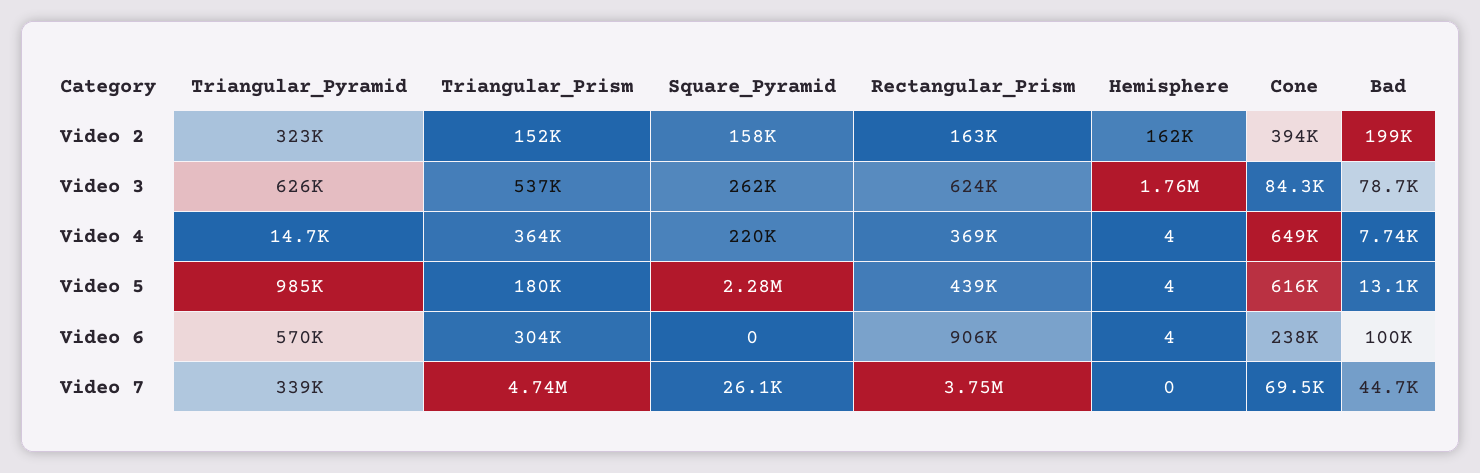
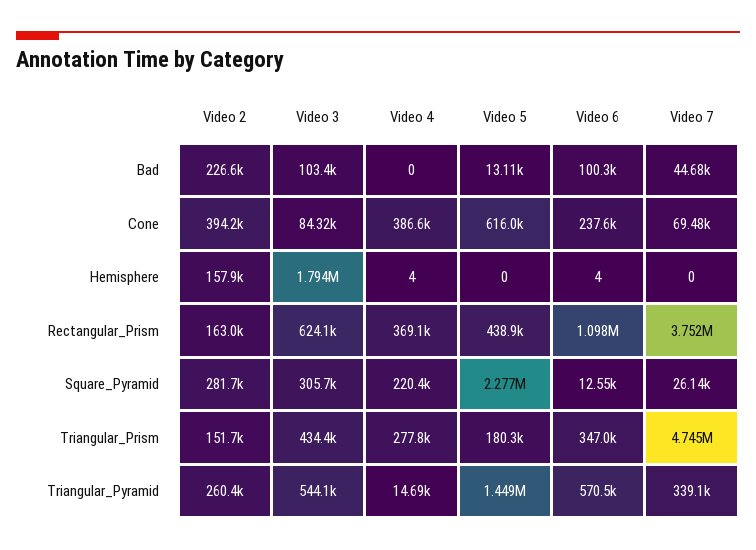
Triangular_Pyramid, Video 2: 323000 -> 260400
Square_Pyramid, Video 2: 158000 -> 281700
Hemisphere, Video 2: 162000 -> 157900
Bad, Video 2: 199000 -> 226600
Triangular_Pyramid, Video 3: 626000 -> 544100
Triangular_Prism, Video 3: 537000 -> 434400
Square_Pyramid, Video 3: 262000 -> 305700
Hemisphere, Video 3: 1760000 -> 1794000
Bad, Video 3: 78700 -> 103400
Triangular_Prism, Video 4: 364000 -> 277800
Cone, Video 4: 649000 -> 386600
Bad, Video 4: 7740 -> 0
Triangular_Pyramid, Video 5: 985000 -> 1449000
Hemisphere, Video 5: 4 -> 0
Triangular_Prism, Video 6: 304000 -> 347000
Square_Pyramid, Video 6: 0 -> 12550
Rectangular_Prism, Video 6: 906000 -> 1098000

